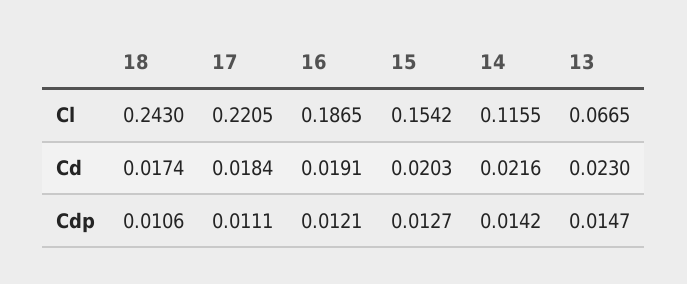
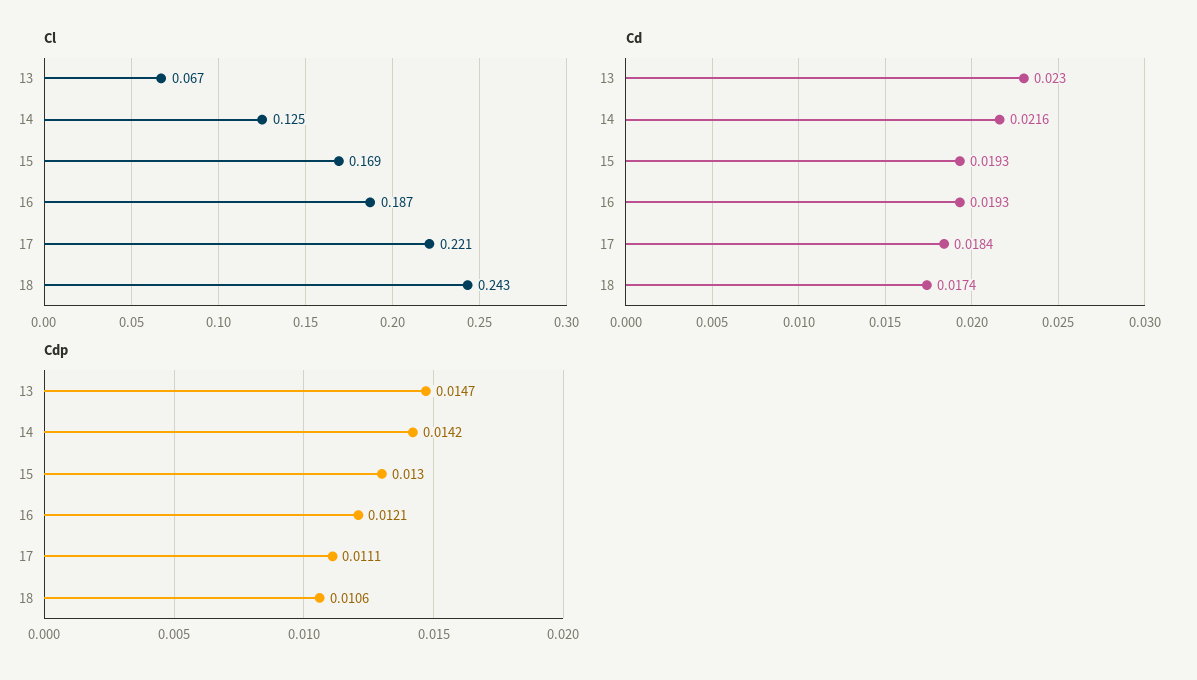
Cl, 15: 0.1542 -> 0.169
Cl, 14: 0.1155 -> 0.125
Cd, 16: 0.0191 -> 0.0193
Cd, 15: 0.0203 -> 0.0193
Cdp, 15: 0.0127 -> 0.013

